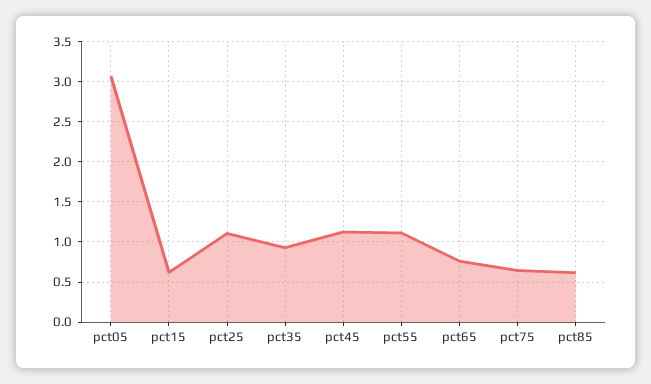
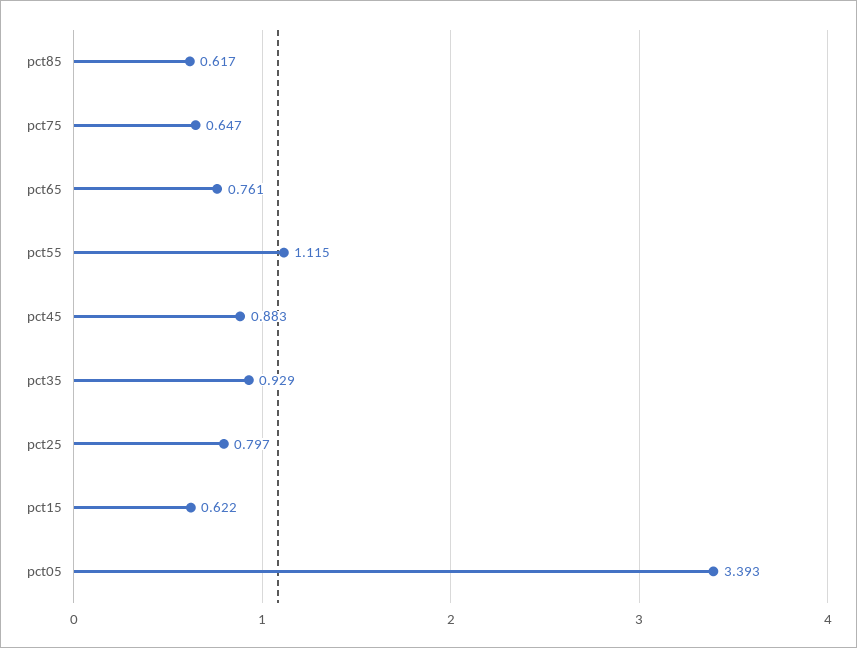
pct05: 3.1 -> 3.393
pct25: 1.1 -> 0.797
pct45: 1.1 -> 0.883

